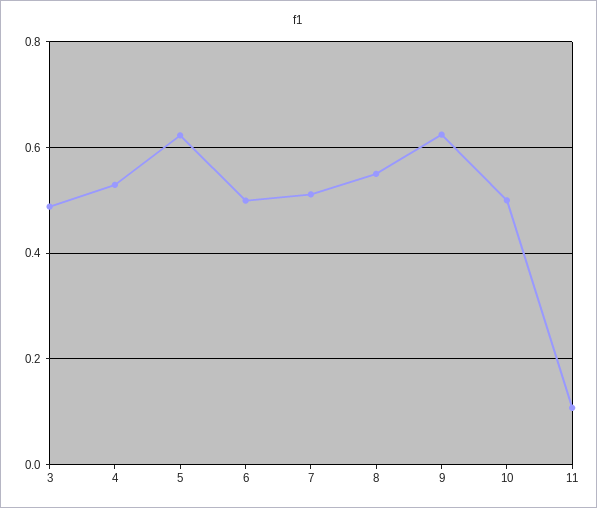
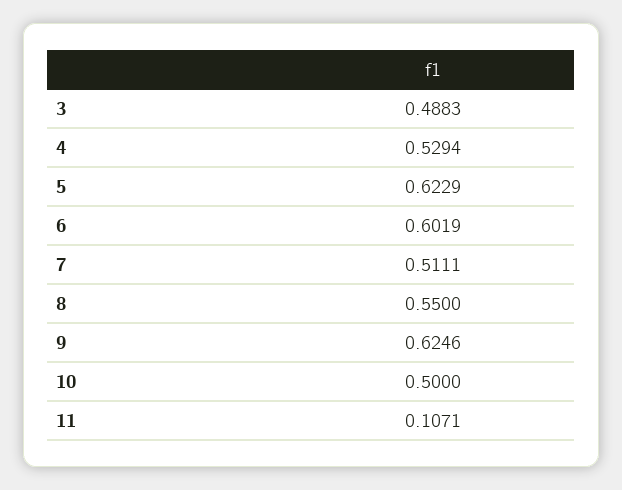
6: 0.5 -> 0.6019

